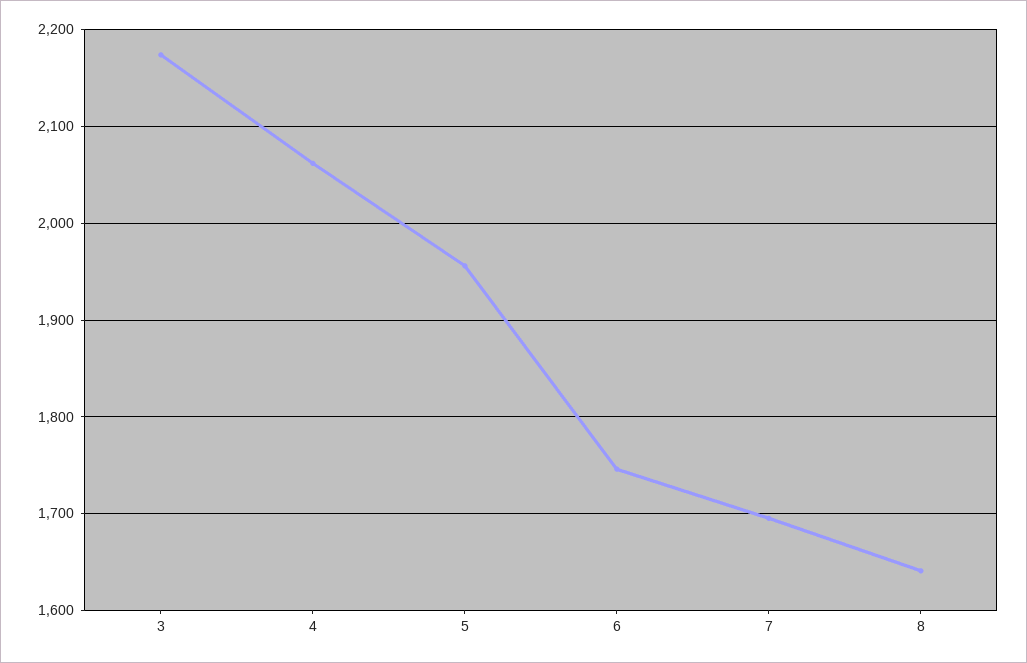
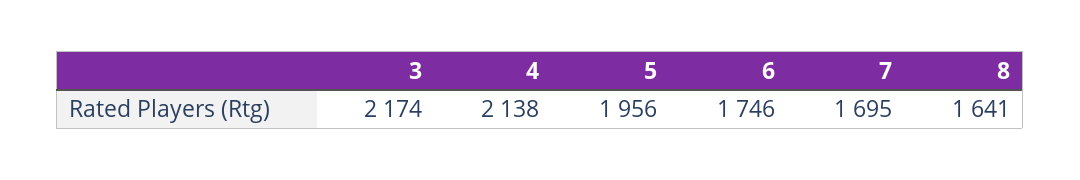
4: 2060 -> 2138

